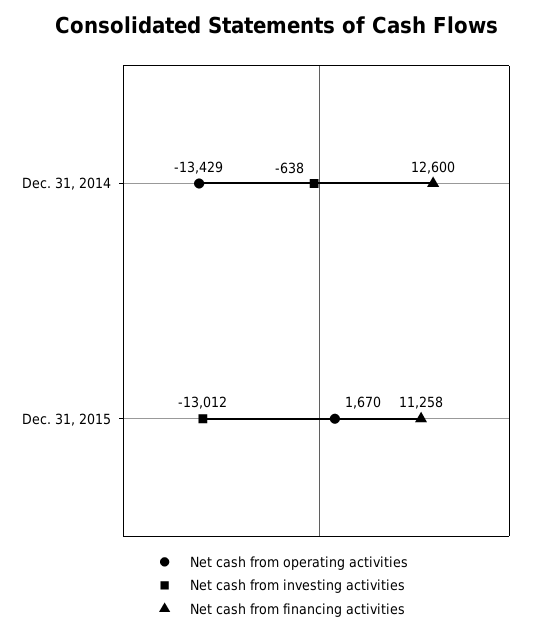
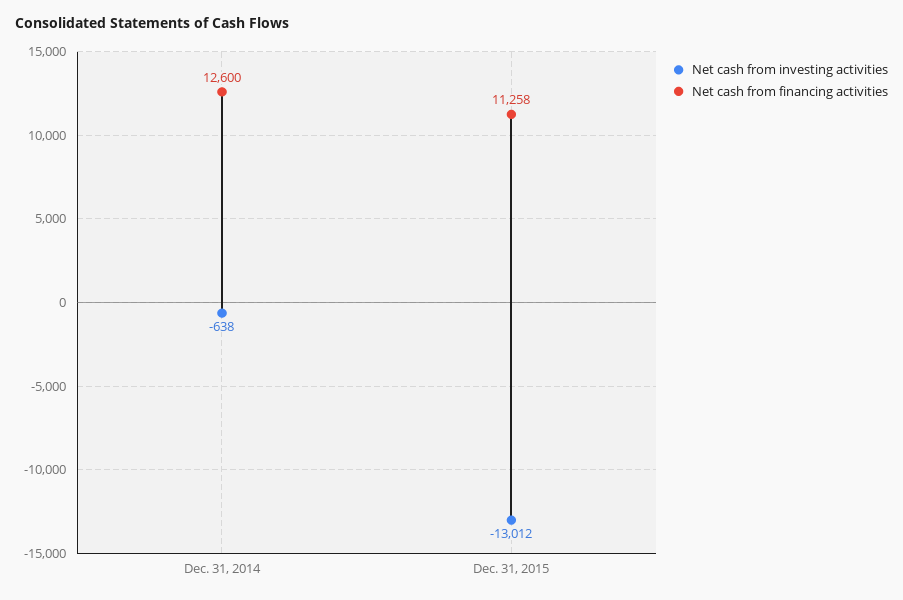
Net cash from operating activities, Dec. 31, 2014: -13429 -> none
Net cash from operating activities, Dec. 31, 2015: 1670 -> none

